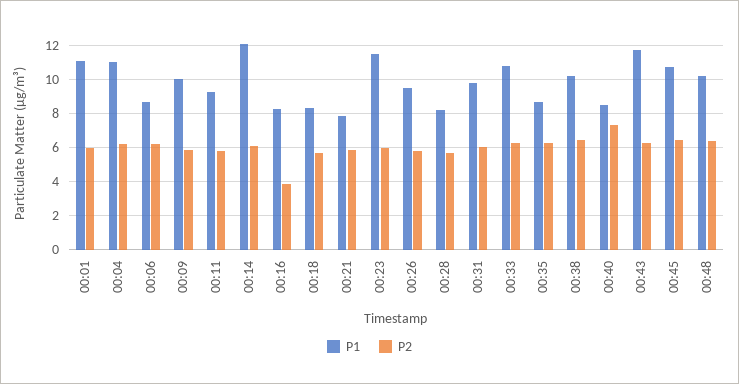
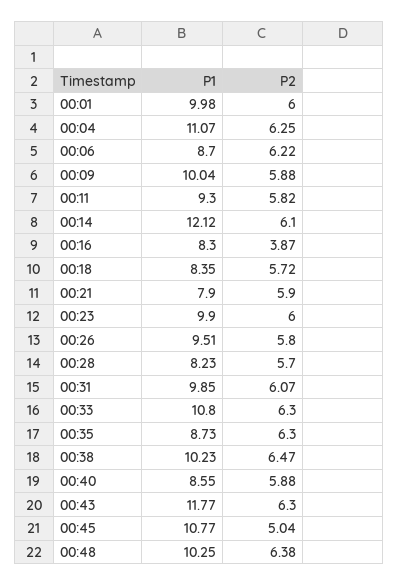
P1, 00:01: 11 -> 9.98
P1, 00:23: 11.5 -> 9.9
P2, 00:40: 7.5 -> 5.88
P2, 00:45: 6.5 -> 5.04

